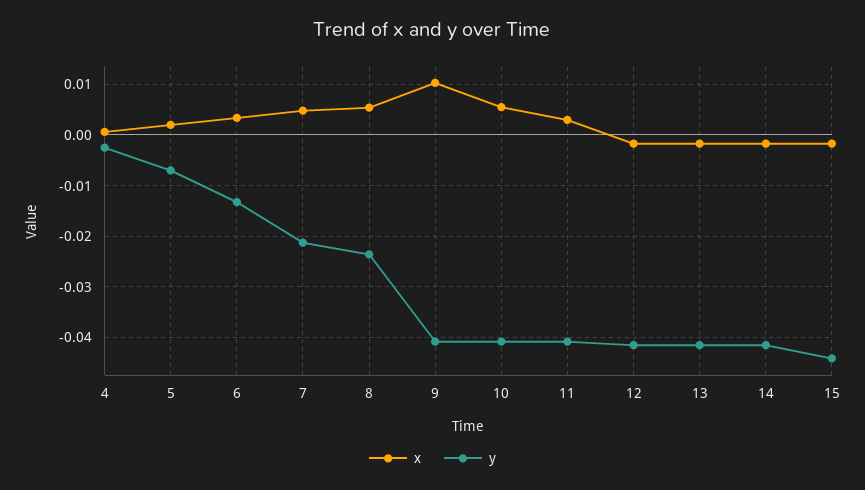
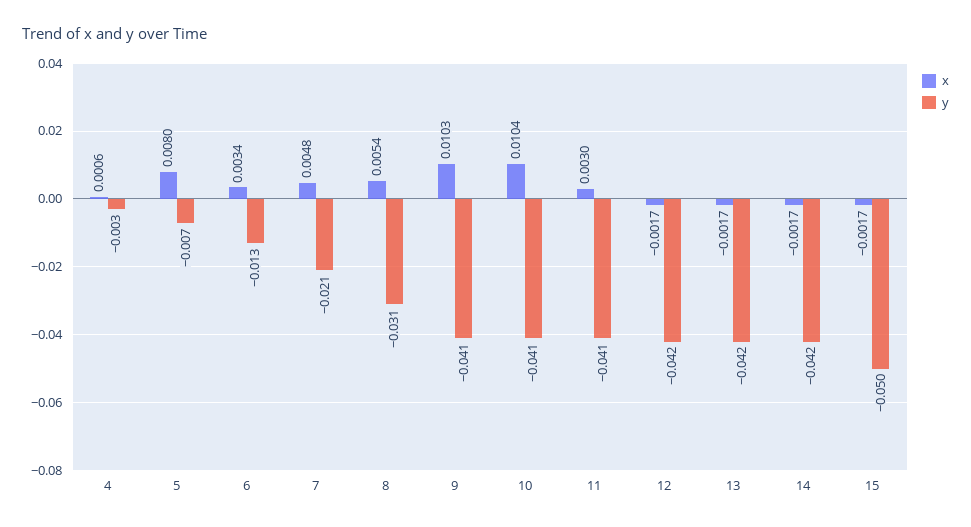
x, 5: 0.002 -> 0.008
y, 8: -0.024 -> -0.031
x, 10: 0.006 -> 0.0104
y, 15: -0.044 -> -0.05

